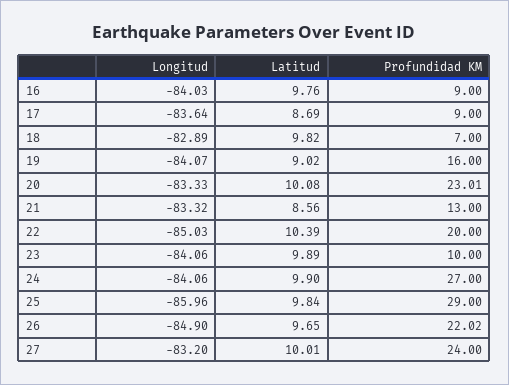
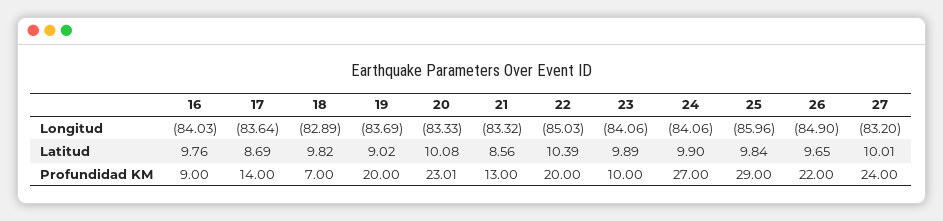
Profundidad KM, 17: 9 -> 14
Longitud, 19: -84.07 -> -83.69
Profundidad KM, 19: 16 -> 20
Profundidad KM, 26: 22.02 -> 22

